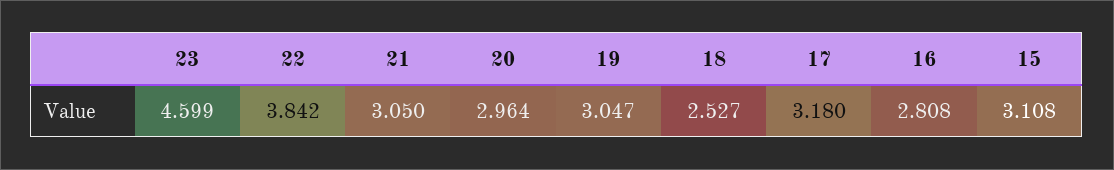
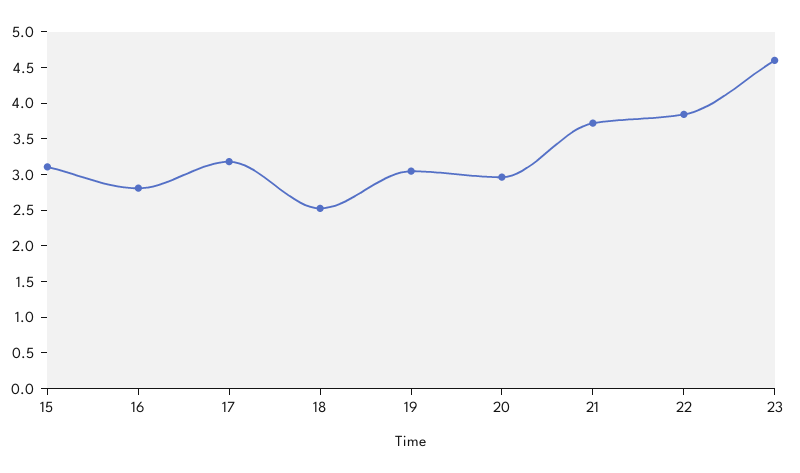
21: 3.05 -> 3.75

